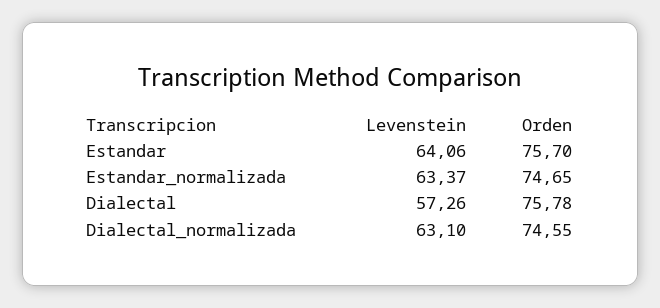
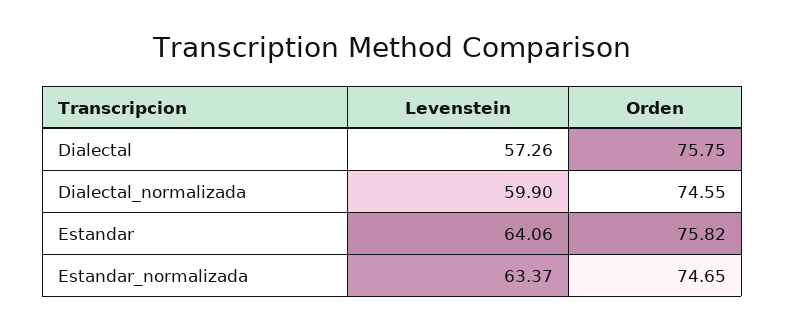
Orden, Estandar: 75.7 -> 75.82
Orden, Dialectal: 75.78 -> 75.75
Levenstein, Dialectal_normalizada: 63.1 -> 59.9

